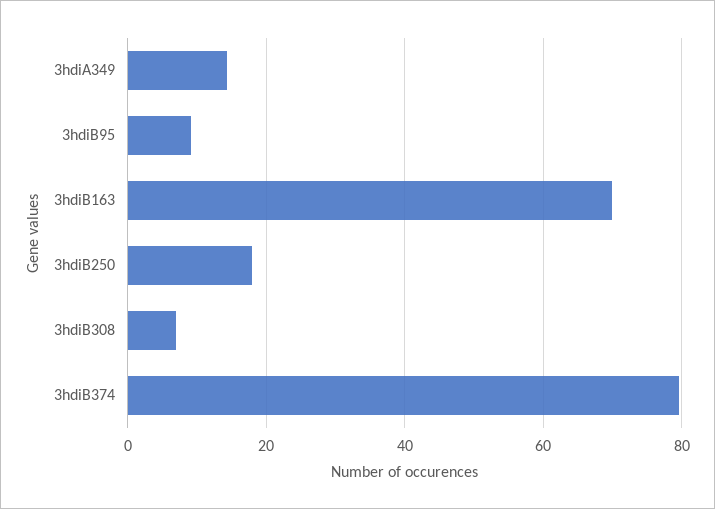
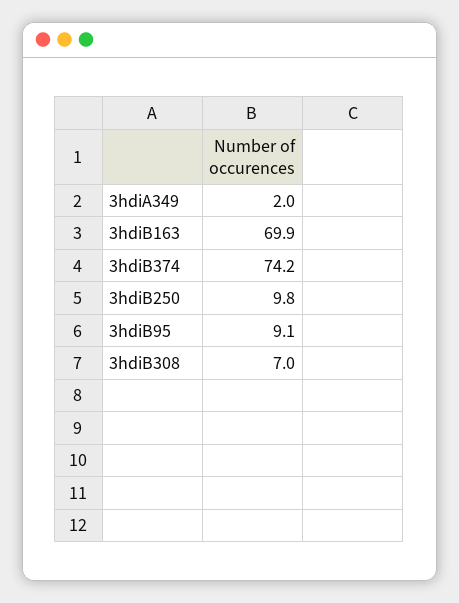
3hdiA349: 14 -> 2
3hdiB250: 18 -> 9.8
3hdiB374: 80 -> 74.2

